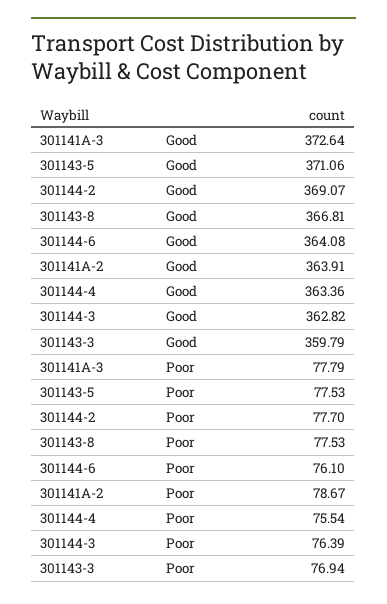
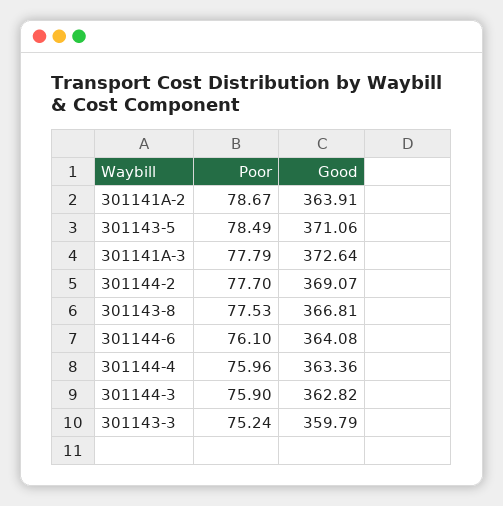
301143-5, Poor: 77.53 -> 78.49
301144-4, Poor: 75.54 -> 75.96
301144-3, Poor: 76.39 -> 75.9
301143-3, Poor: 76.94 -> 75.24

